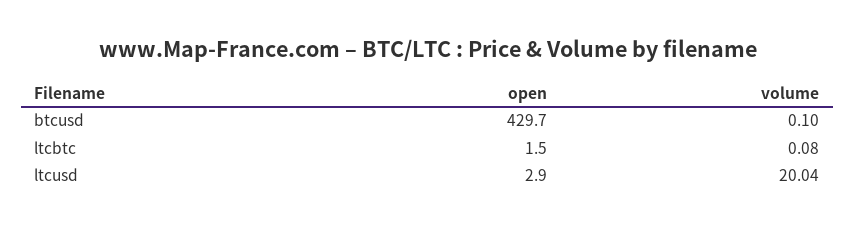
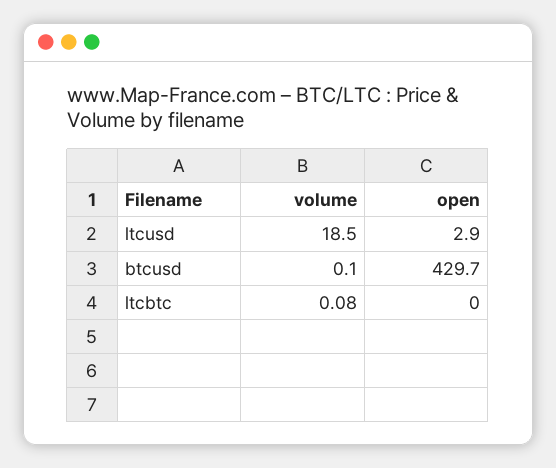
open, ltcbtc: 1.5 -> 0
volume, ltcusd: 20.04 -> 18.5

